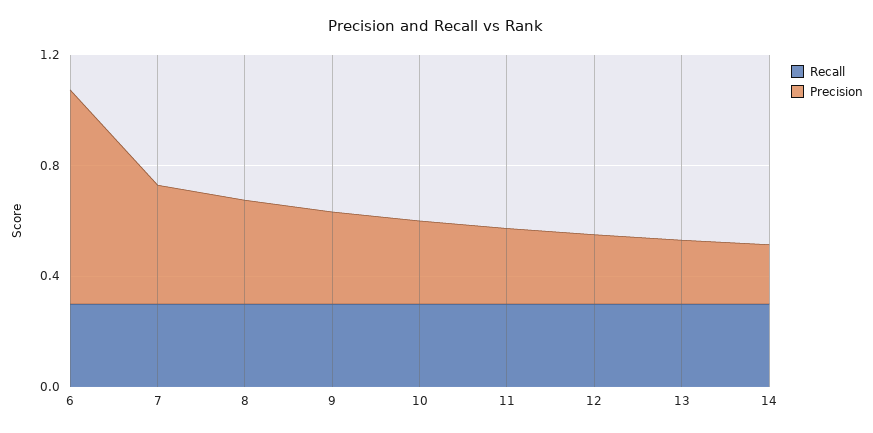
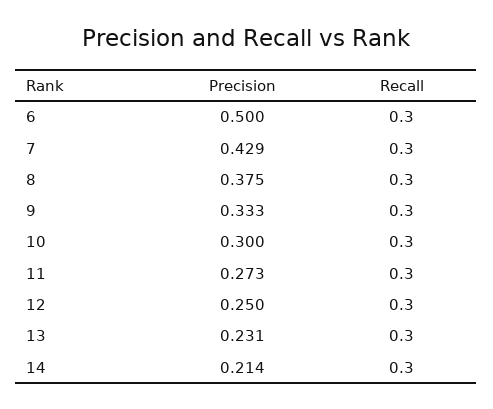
Precision, 6: 0.8 -> 0.5

